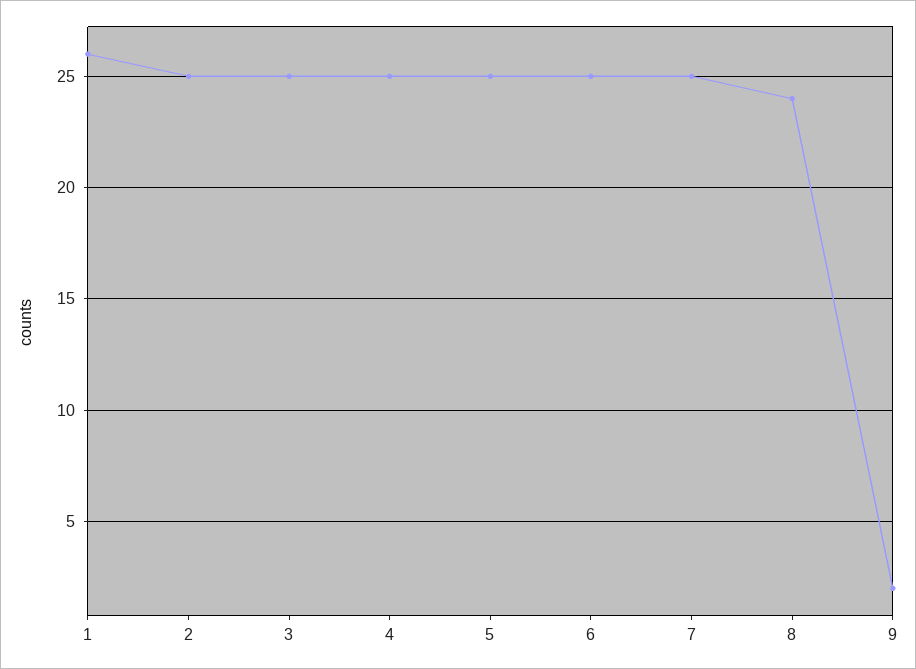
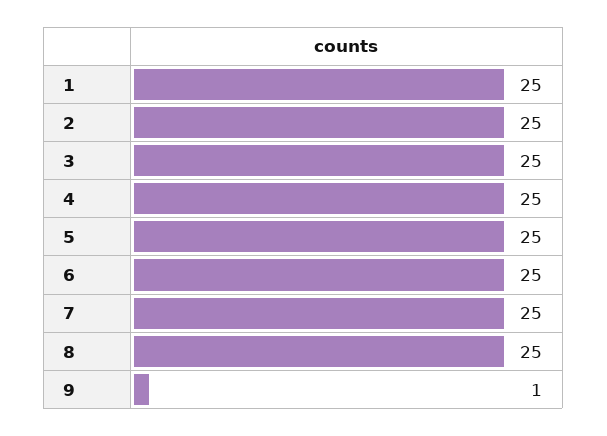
1: 26 -> 25
8: 24 -> 25
9: 2 -> 1

